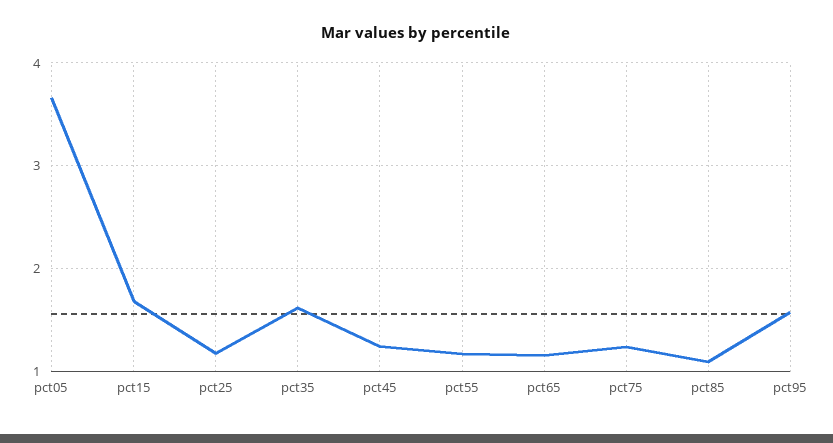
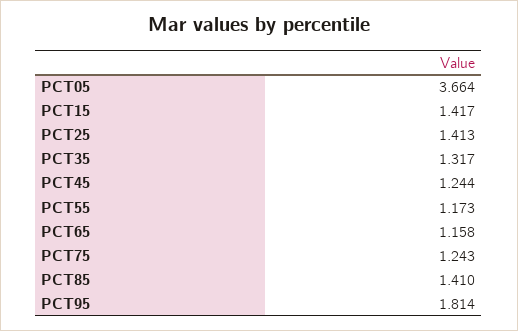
pct15: 1.7 -> 1.417
pct25: 1.2 -> 1.413
pct35: 1.6 -> 1.317
pct85: 1.1 -> 1.41
pct95: 1.6 -> 1.814

